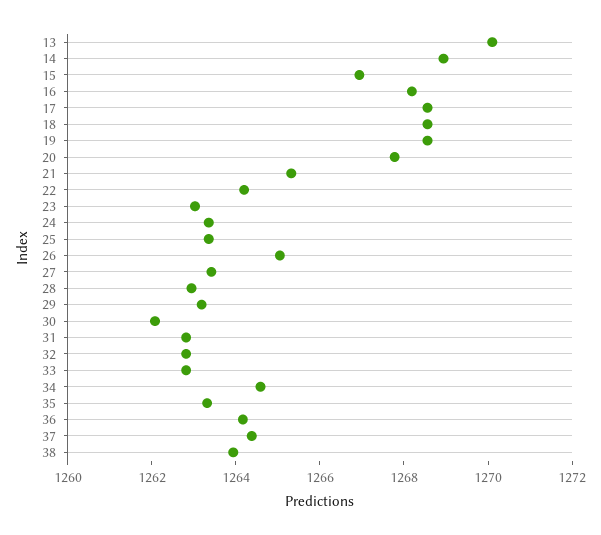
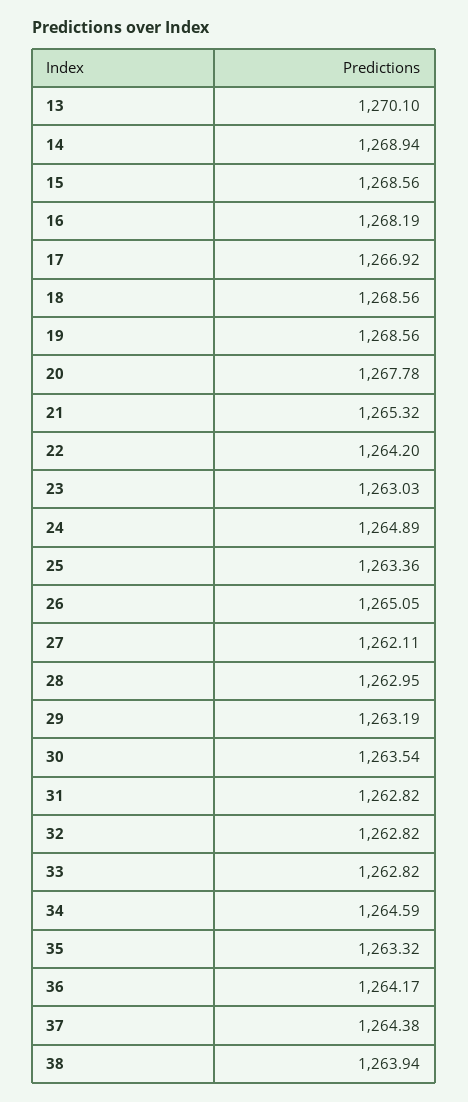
15: 1267 -> 1268.56
17: 1268.5 -> 1266.92
24: 1263.5 -> 1264.89
27: 1263.5 -> 1262.11
30: 1262 -> 1263.54

